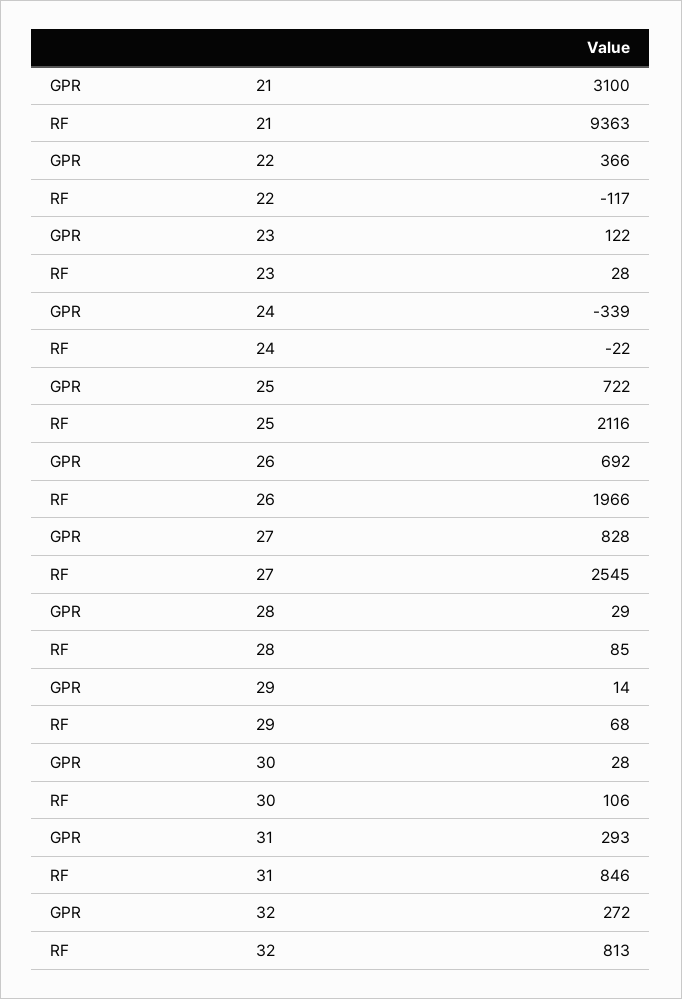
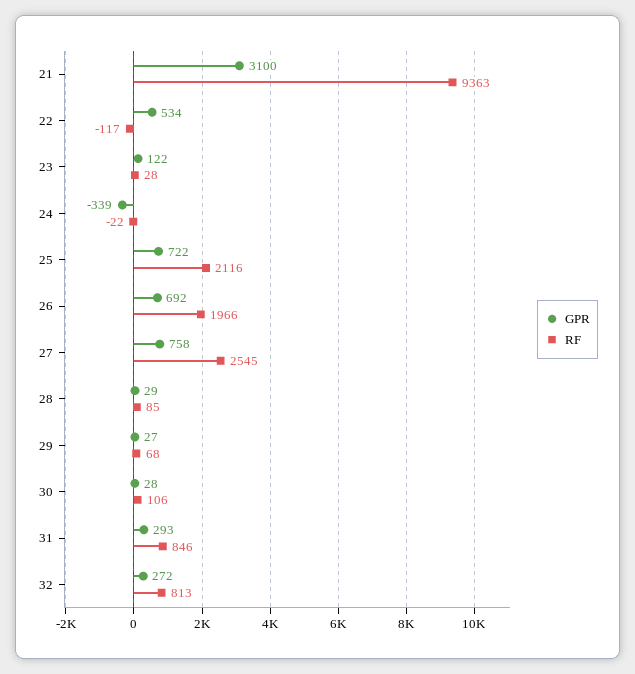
GPR, 22: 366 -> 534
GPR, 27: 828 -> 758
GPR, 29: 14 -> 27

